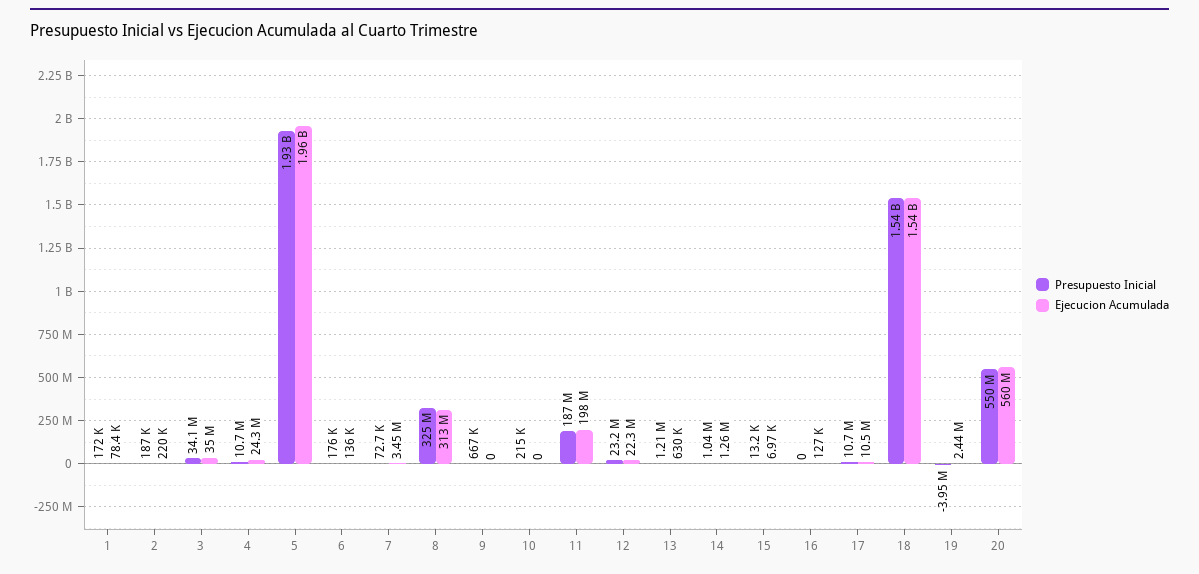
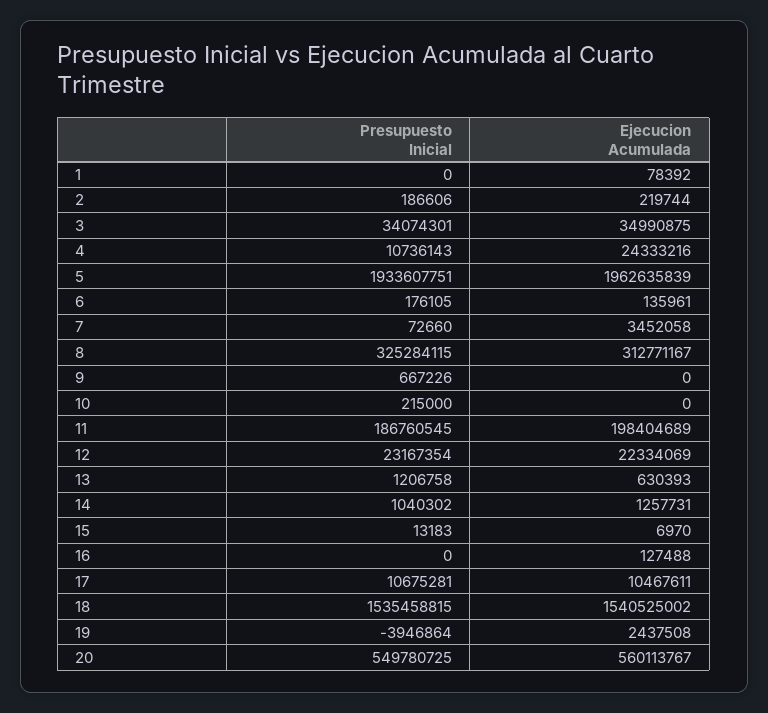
Presupuesto Inicial, 1: 172000 -> 0

